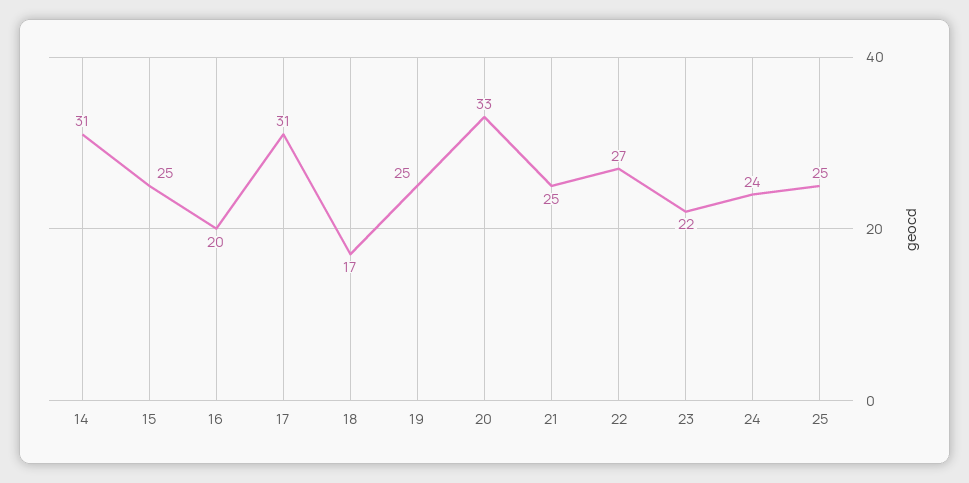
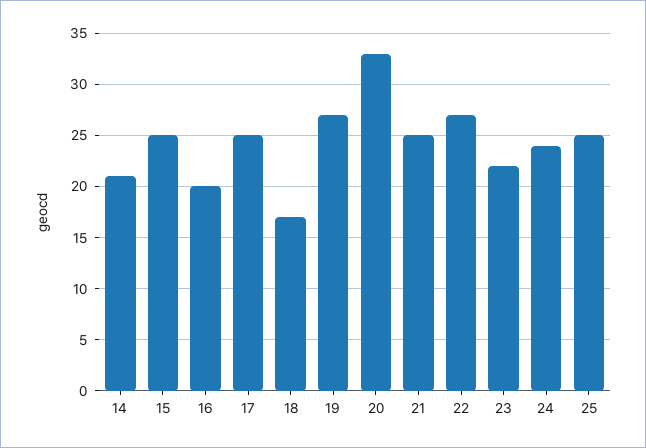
14: 31 -> 21
17: 31 -> 25
19: 25 -> 27

